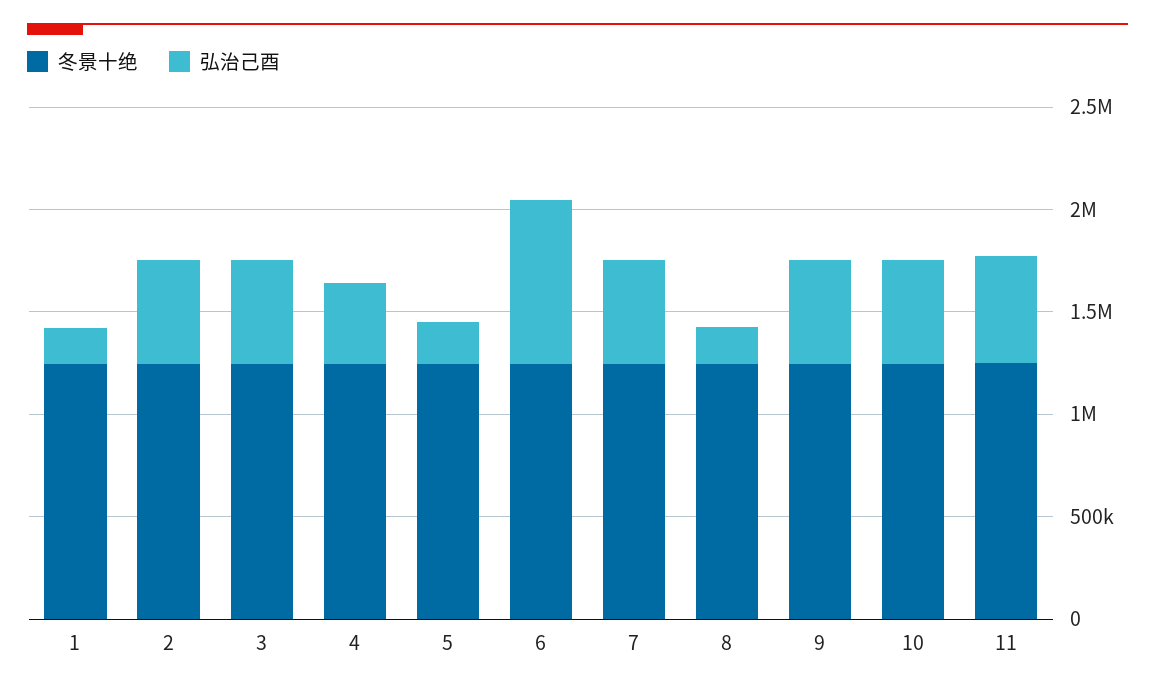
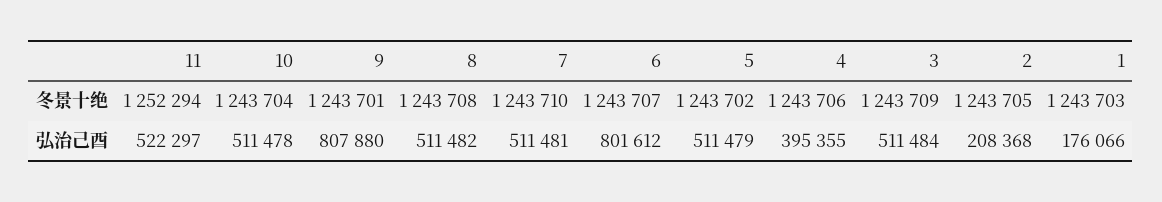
弘治己酉, 2: 500000 -> 208368
弘治己酉, 5: 200000 -> 511479
弘治己酉, 8: 200000 -> 511482
弘治己酉, 9: 500000 -> 807880

